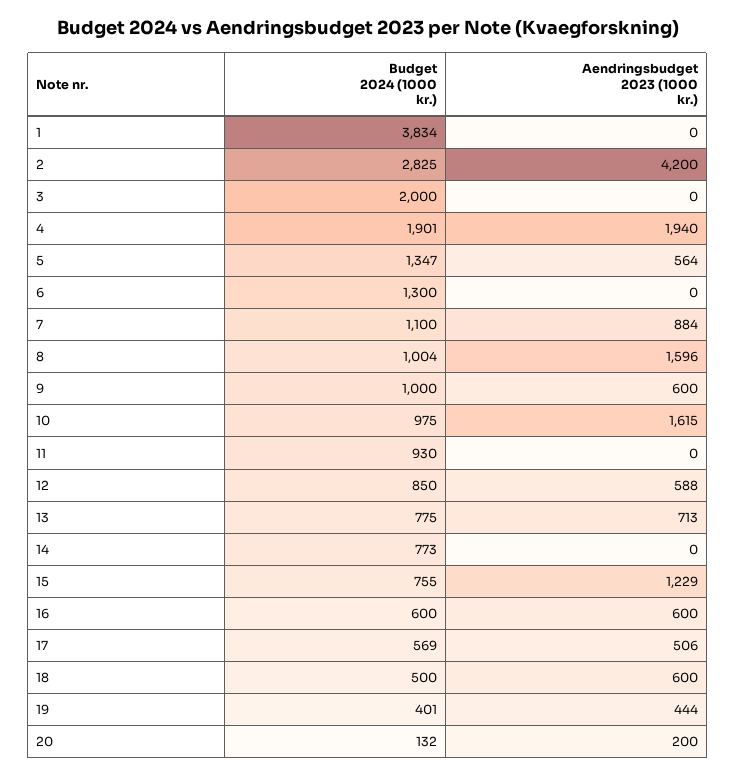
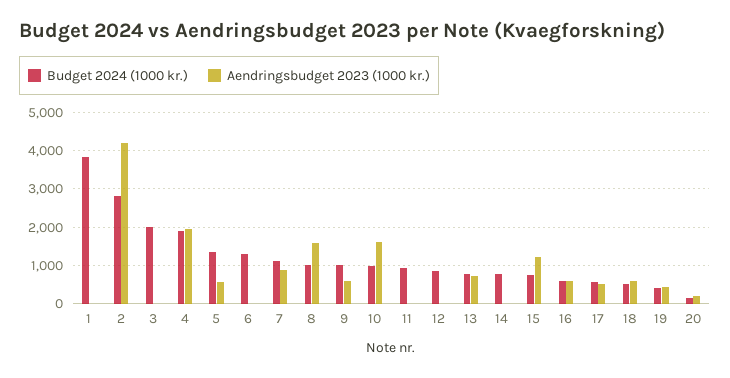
Aendringsbudget 2023 (1000 kr.), 12: 588 -> 0

